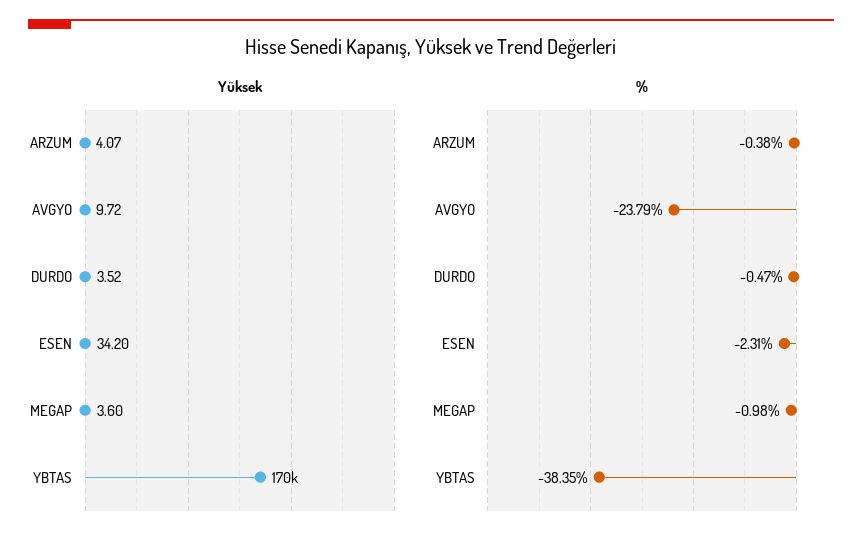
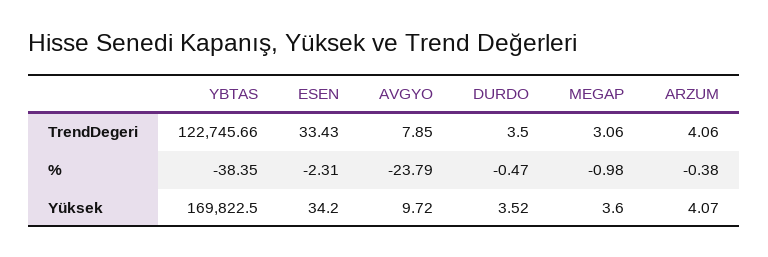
TrendDegeri, YBTAS: none -> 122745.66
TrendDegeri, ESEN: none -> 33.43
TrendDegeri, AVGYO: none -> 7.85
TrendDegeri, DURDO: none -> 3.5
TrendDegeri, MEGAP: none -> 3.06
TrendDegeri, ARZUM: none -> 4.06

